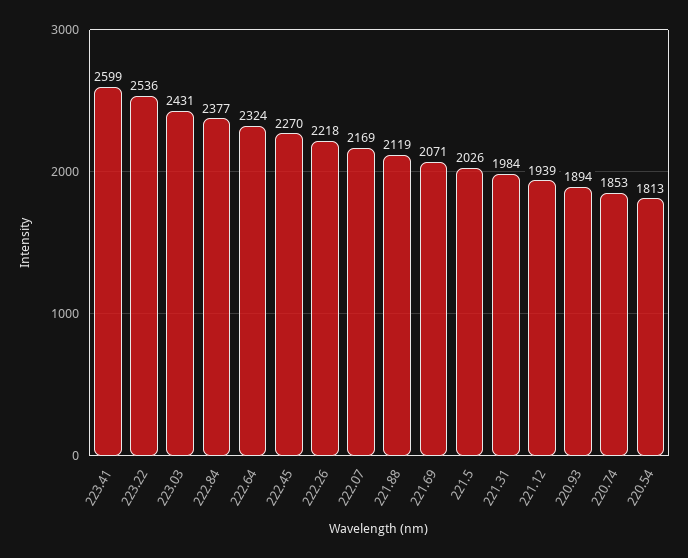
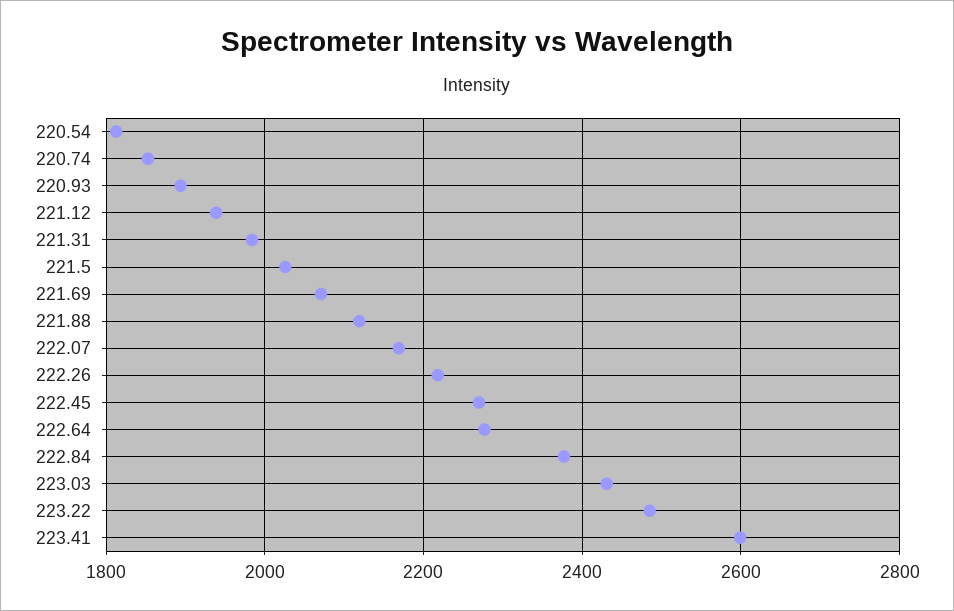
223.22: 2536 -> 2480
222.64: 2324 -> 2280

